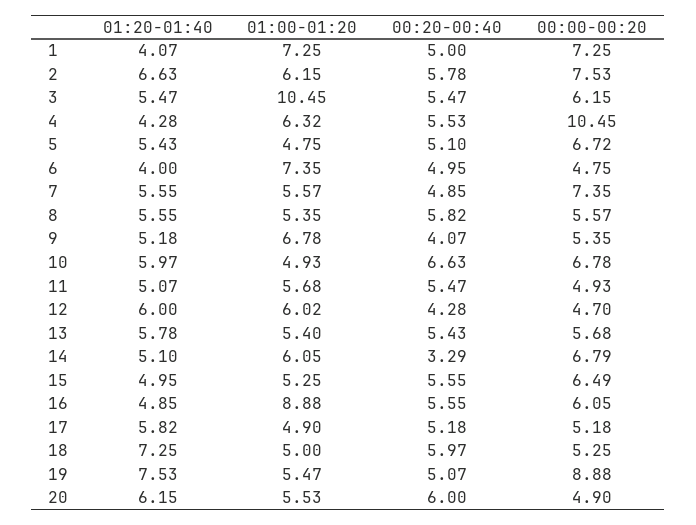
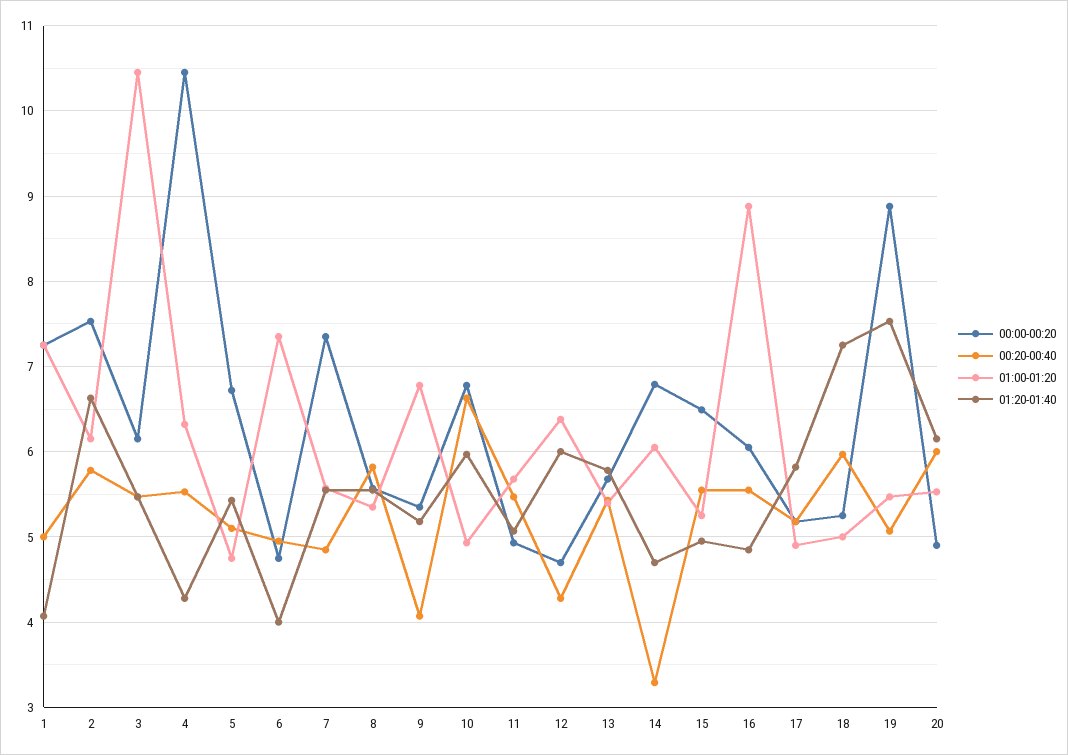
01:00-01:20, 12: 6.02 -> 6.4
01:20-01:40, 14: 5.1 -> 4.7

